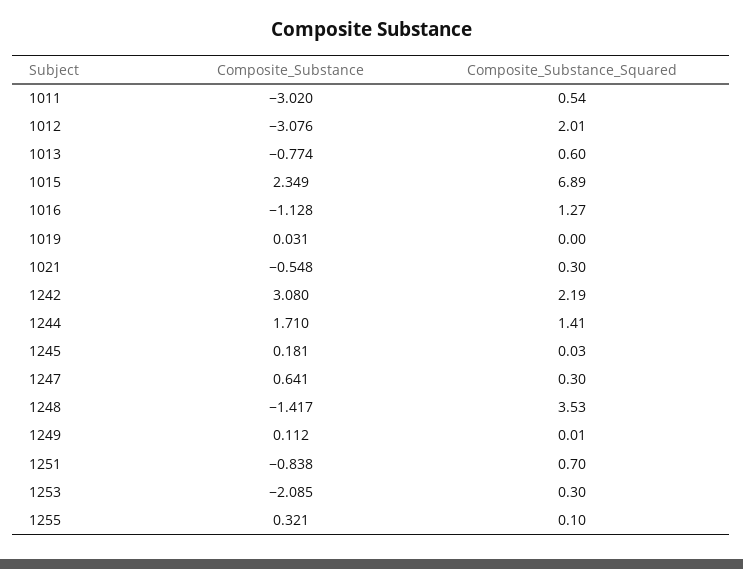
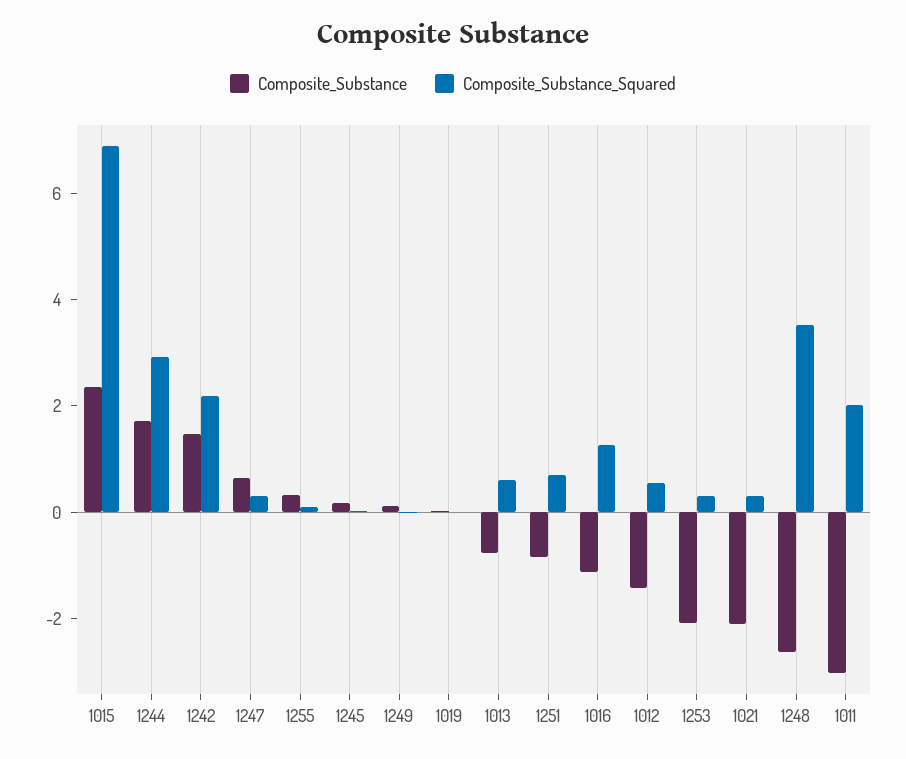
Composite_Substance_Squared, 1011: 0.54 -> 2
Composite_Substance, 1012: -3.076 -> -1.5
Composite_Substance_Squared, 1012: 2.01 -> 0.5
Composite_Substance, 1021: -0.548 -> -2
Composite_Substance, 1242: 3.08 -> 1.5
Composite_Substance_Squared, 1244: 1.41 -> 3
Composite_Substance, 1248: -1.417 -> -2.5

